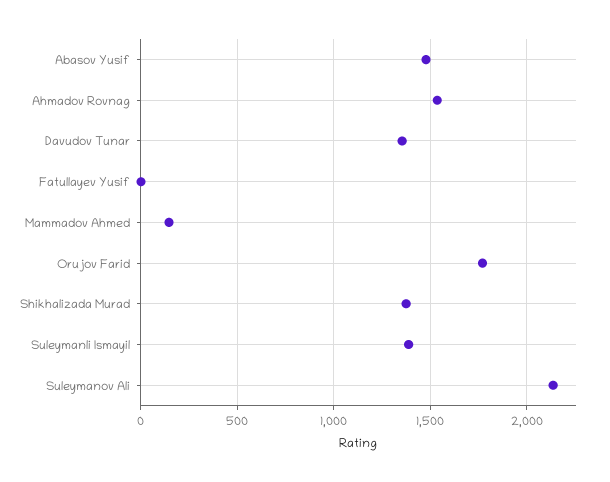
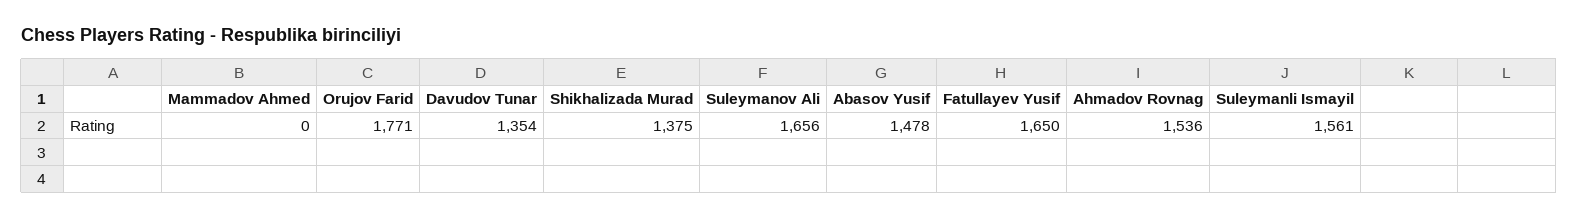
Fatullayev Yusif: 0 -> 1650
Mammadov Ahmed: 150 -> 0
Suleymanli Ismayil: 1400 -> 1561
Suleymanov Ali: 2150 -> 1656

